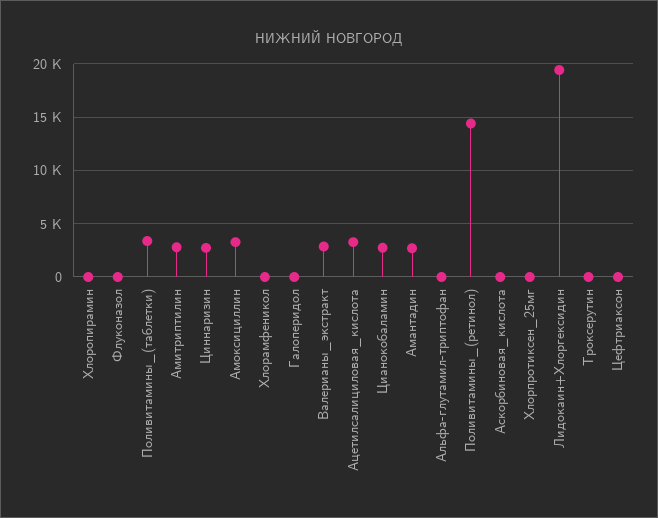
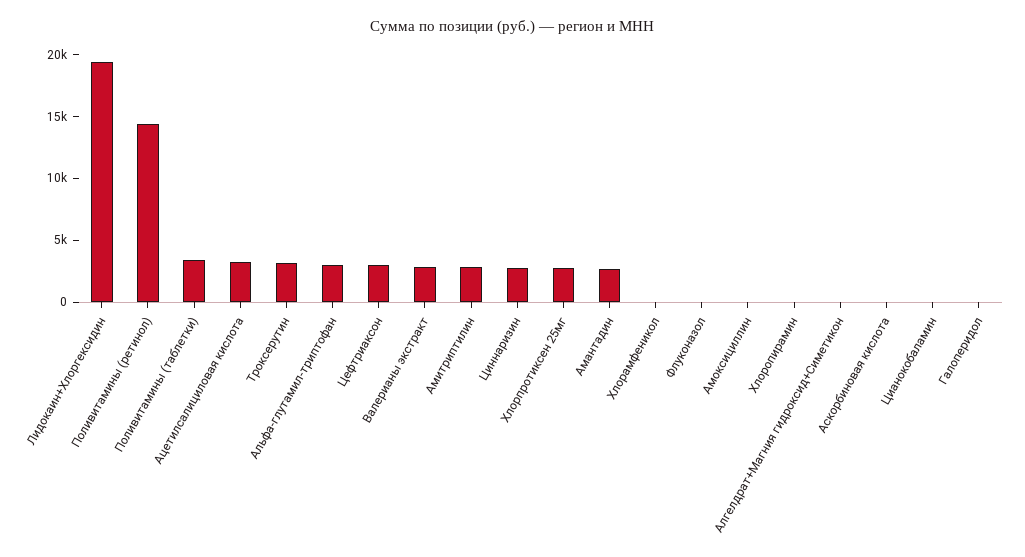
Амоксициллин: 3000 -> 0
Цианокобаламин: 3000 -> 0
Альфа-глутамил-триптофан: 0 -> 3000
Хлорпротиксен_25мг: 0 -> 3000
Троксерутин: 0 -> 3000
Цефтриаксон: 0 -> 3000
Алгелдрат+Магния гидроксид+Симетикон: none -> 0

